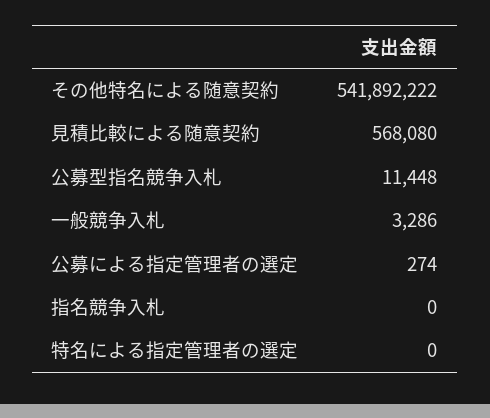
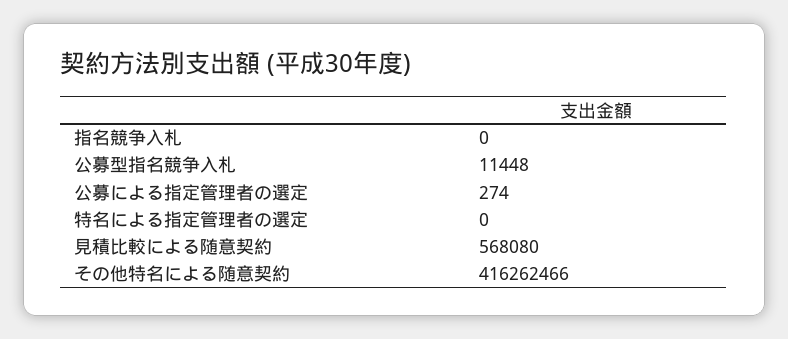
その他特名による随意契約: 541892222 -> 416262466
一般競争入札: 3286 -> none

